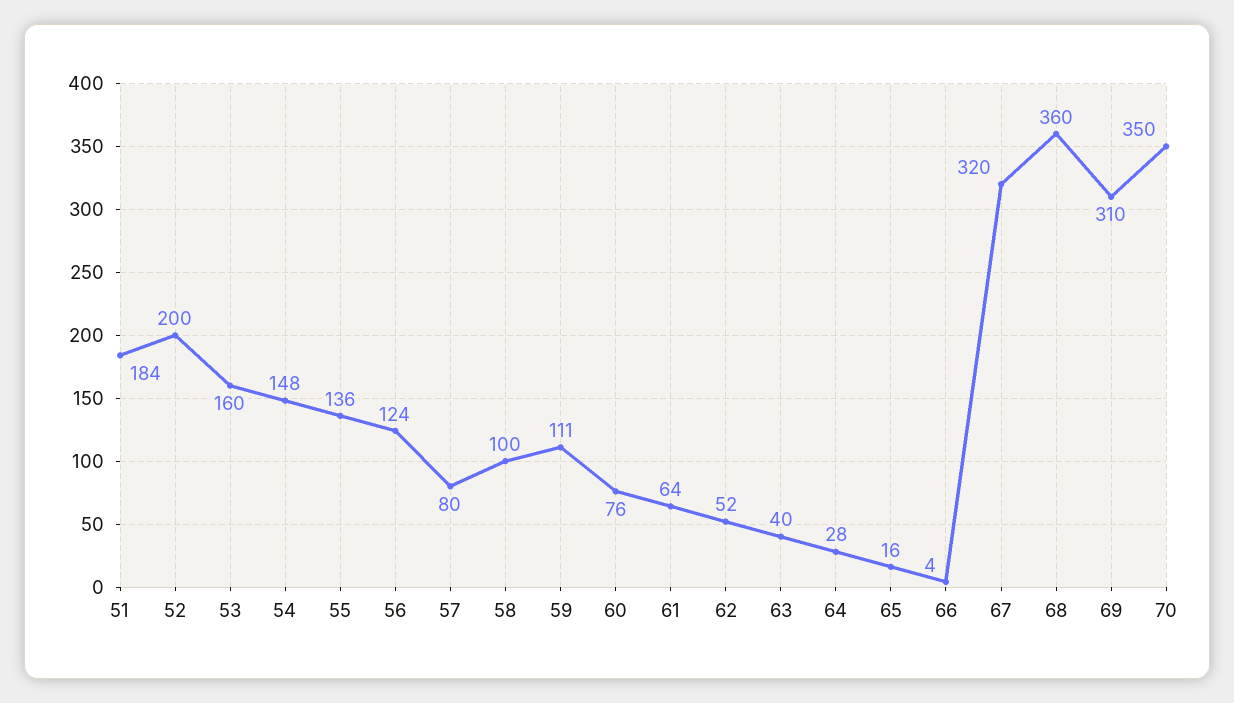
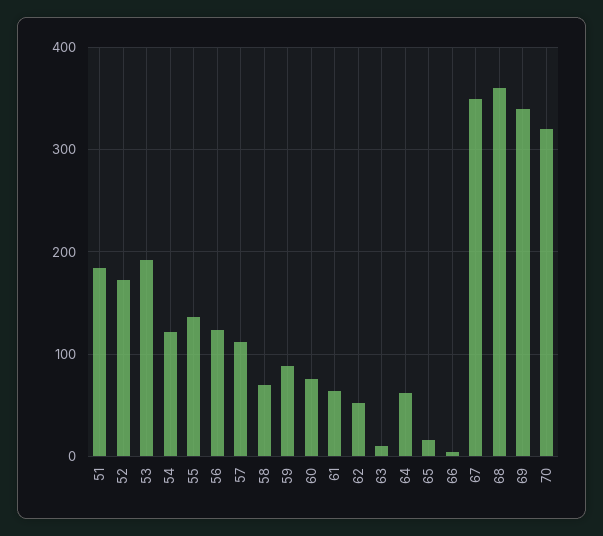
52: 200 -> 170
53: 160 -> 190
54: 148 -> 120
57: 80 -> 110
58: 100 -> 70
59: 111 -> 90
63: 40 -> 10
64: 28 -> 60
67: 320 -> 350
69: 310 -> 340
70: 350 -> 320

